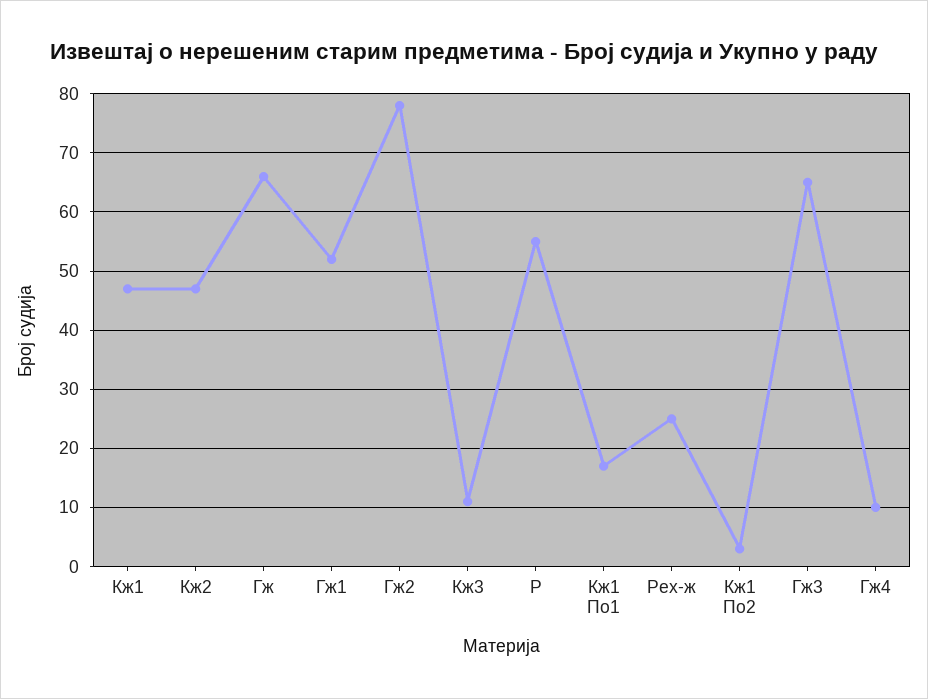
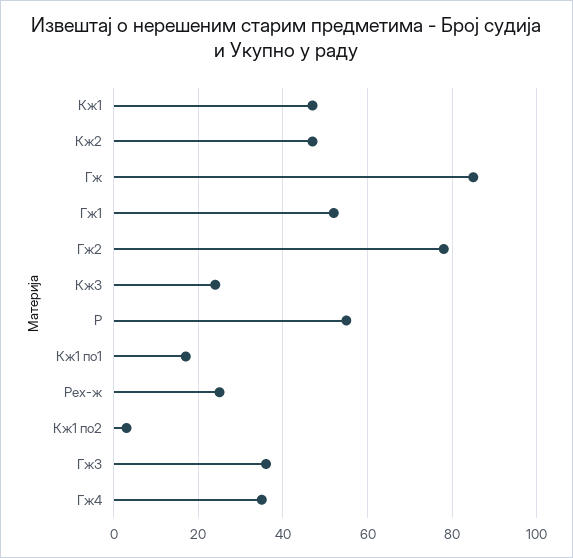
Гж: 65 -> 85
Кж3: 10 -> 25
Гж3: 65 -> 35
Гж4: 10 -> 35

